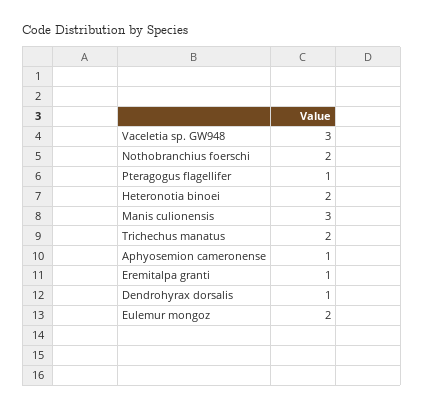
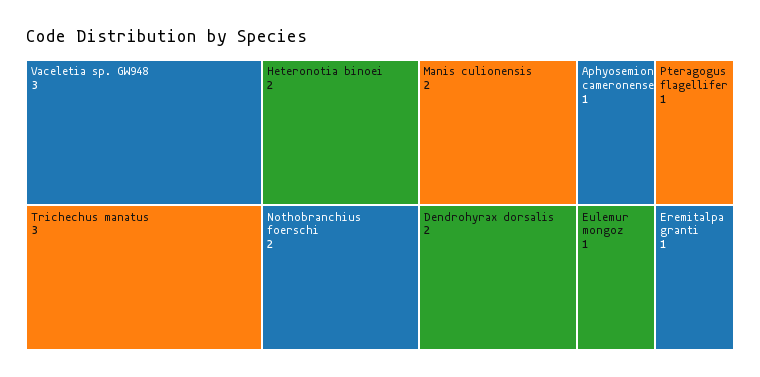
Manis culionensis: 3 -> 2
Trichechus manatus: 2 -> 3
Dendrohyrax dorsalis: 1 -> 2
Eulemur mongoz: 2 -> 1

